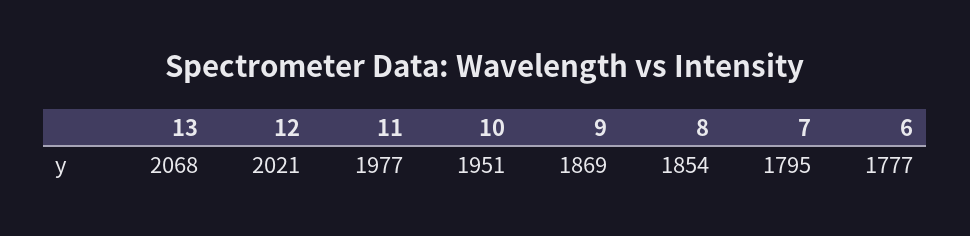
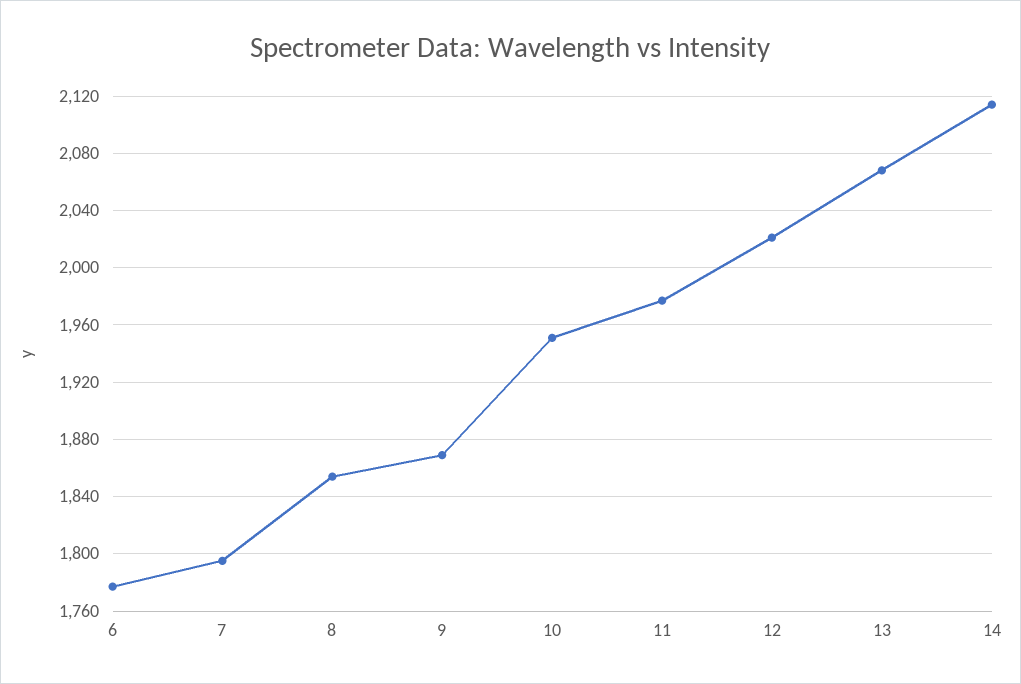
14: none -> 2115

